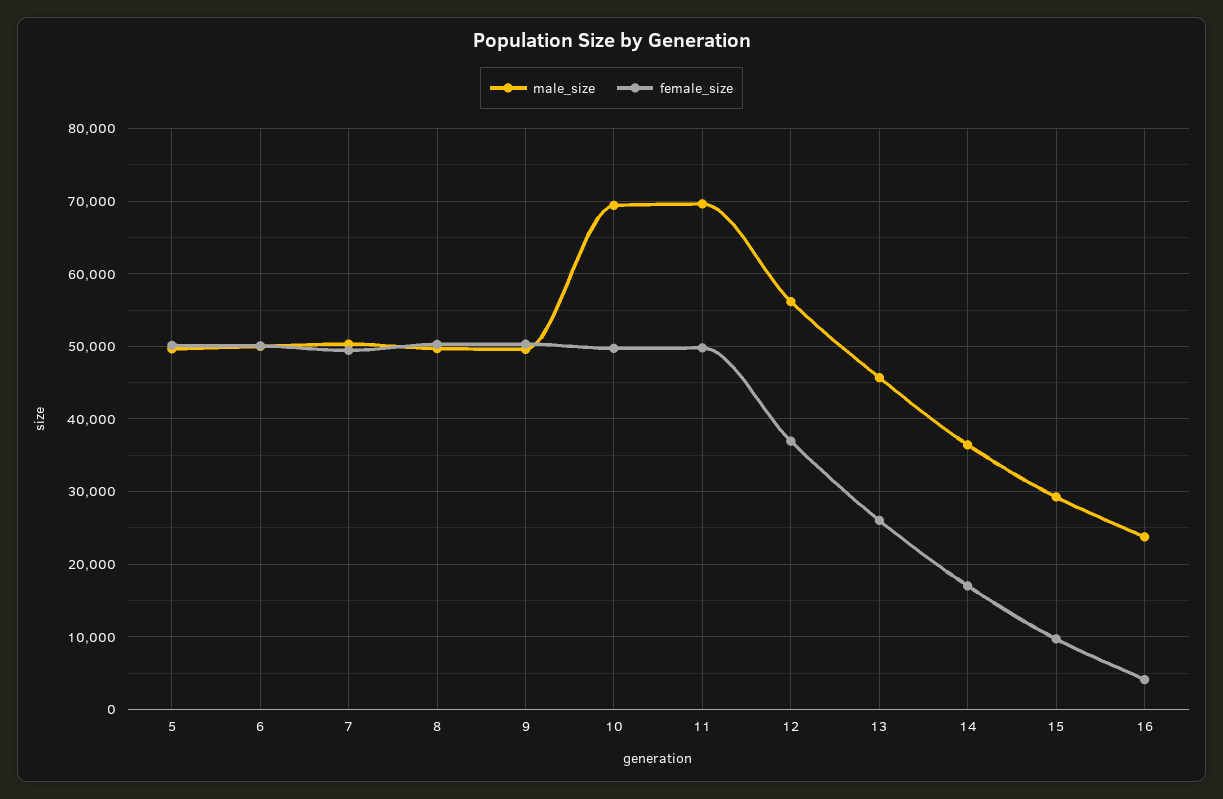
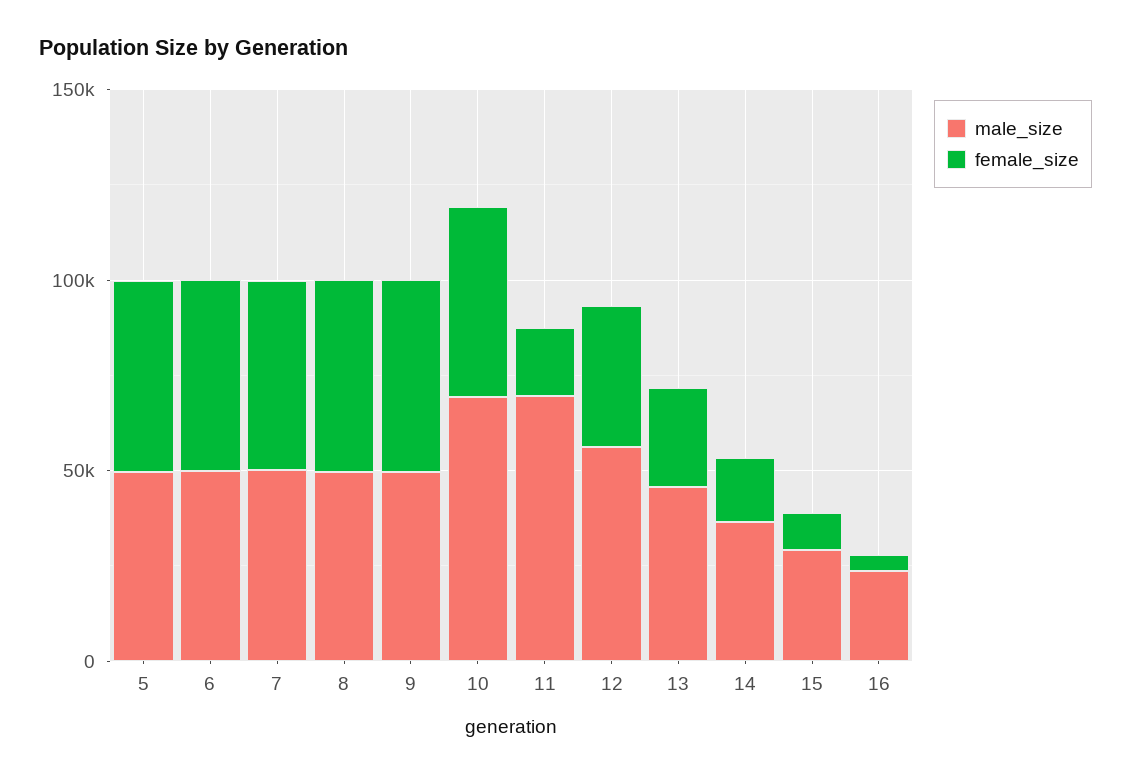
female_size, 11: 50000 -> 20000

